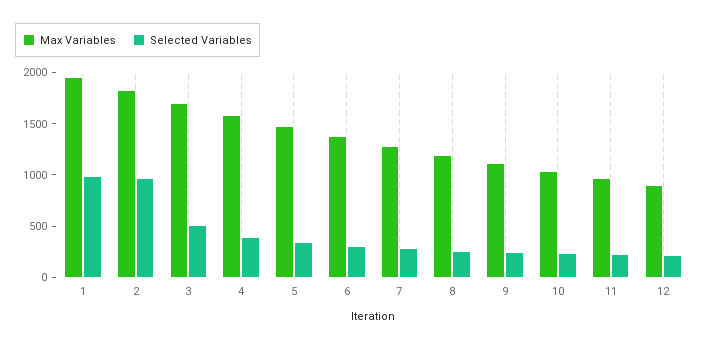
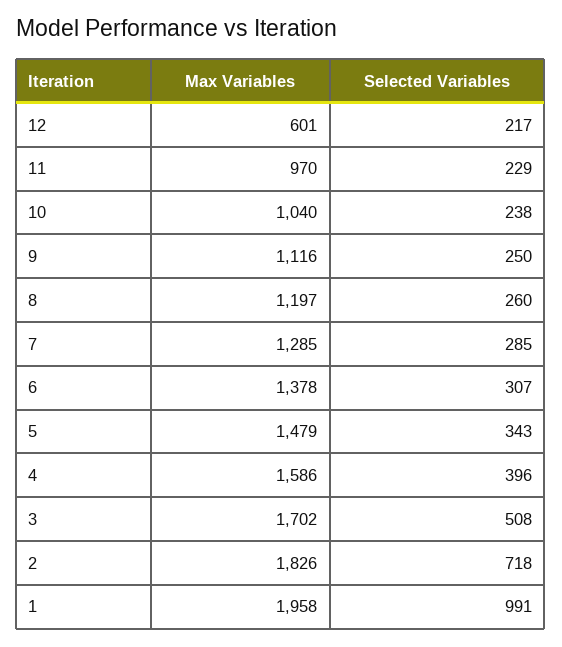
Selected Variables, 2: 1000 -> 718
Max Variables, 12: 900 -> 601

